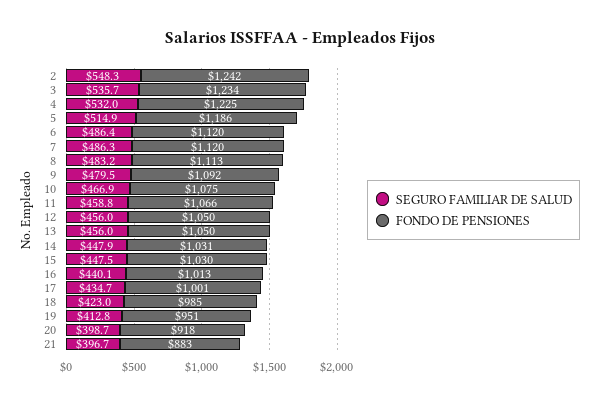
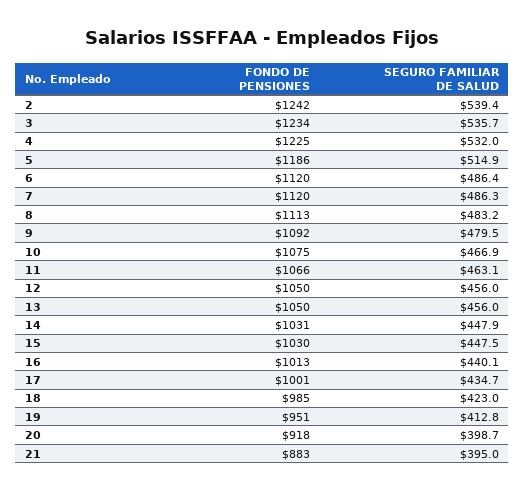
SEGURO FAMILIAR DE SALUD, 2: 548.3 -> 539.4
SEGURO FAMILIAR DE SALUD, 11: 458.8 -> 463.1
SEGURO FAMILIAR DE SALUD, 21: 396.7 -> 395

